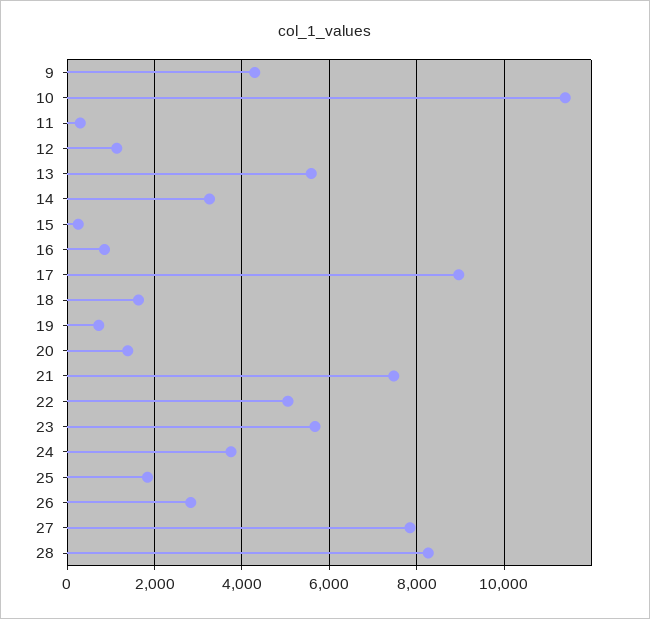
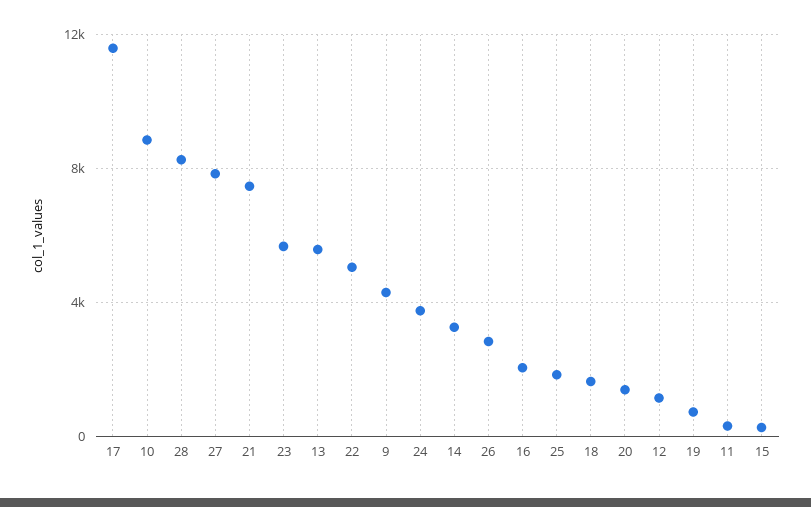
10: 11400 -> 9000
16: 800 -> 2000
17: 9000 -> 11500

